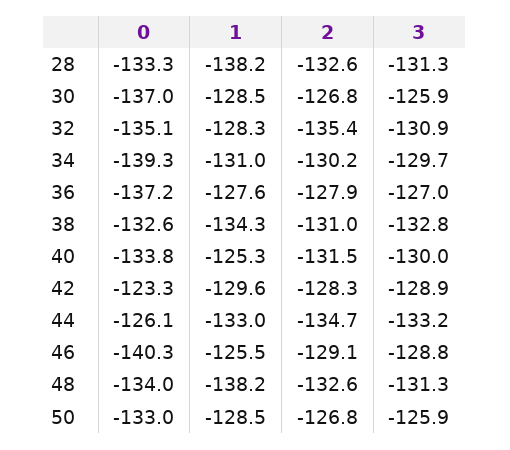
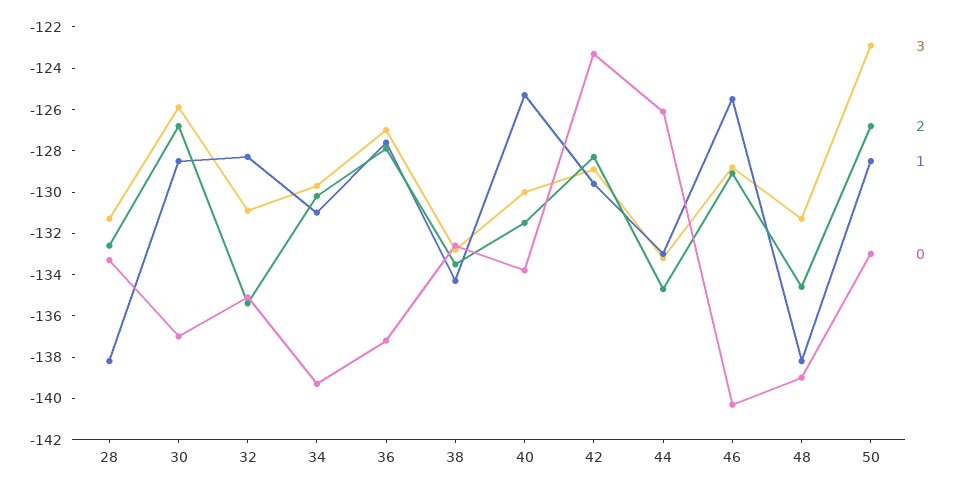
2, 38: -131 -> -133.5
0, 48: -134 -> -139
2, 48: -132.6 -> -134.5
3, 50: -125.9 -> -123

